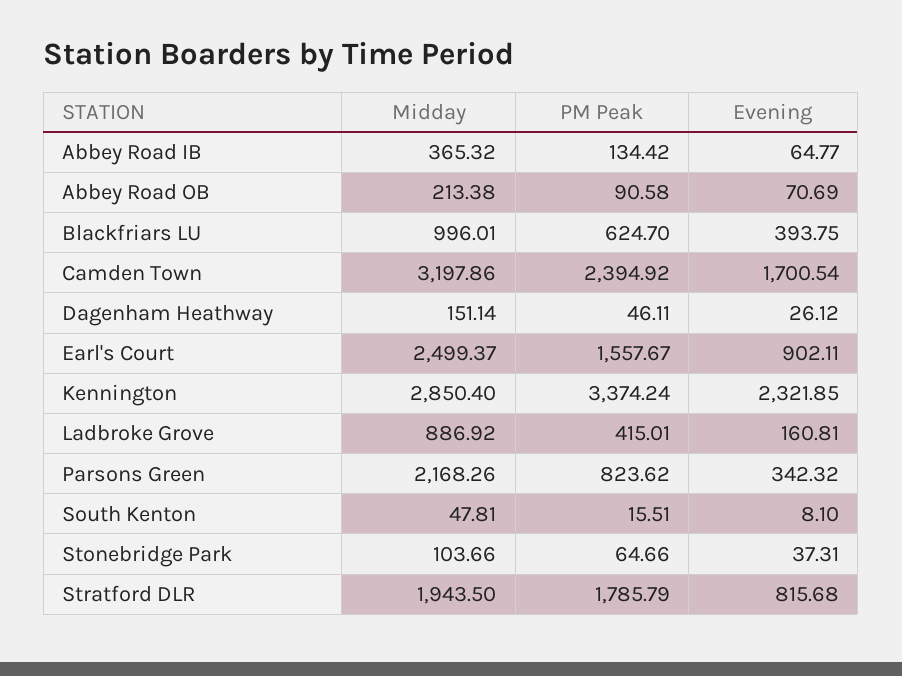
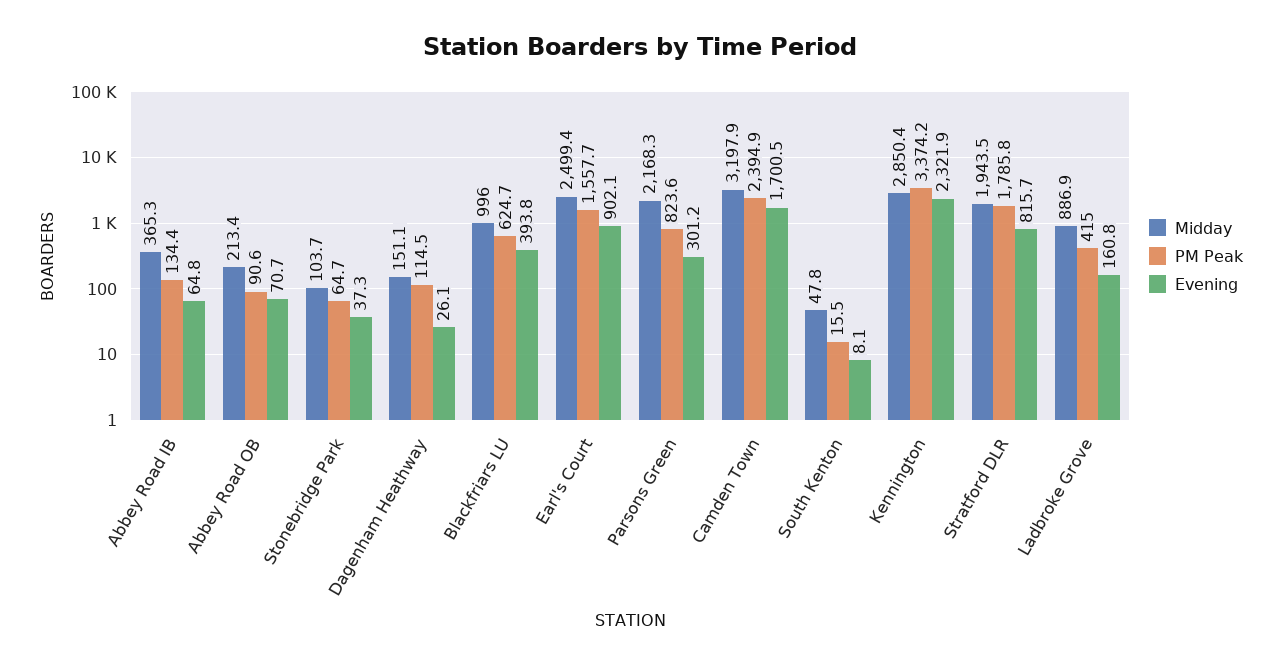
PM Peak, Dagenham Heathway: 46.11 -> 114.5
Evening, Parsons Green: 342.32 -> 301.2

